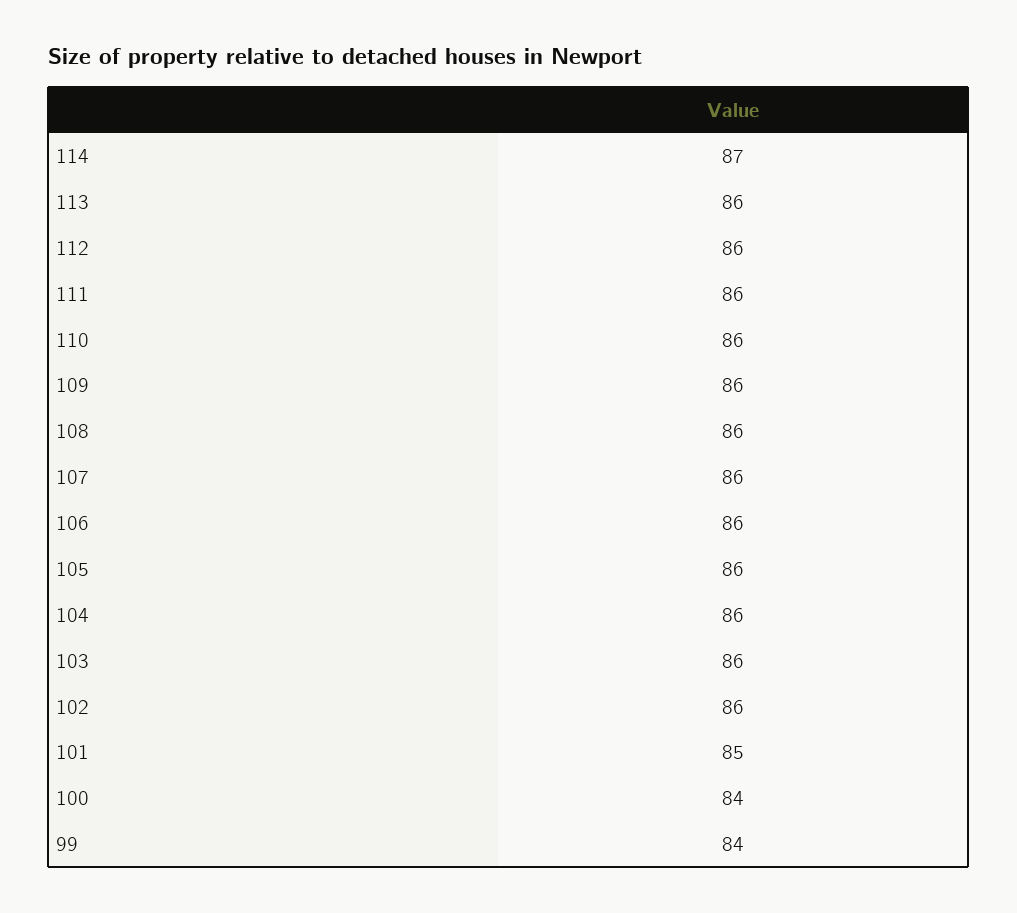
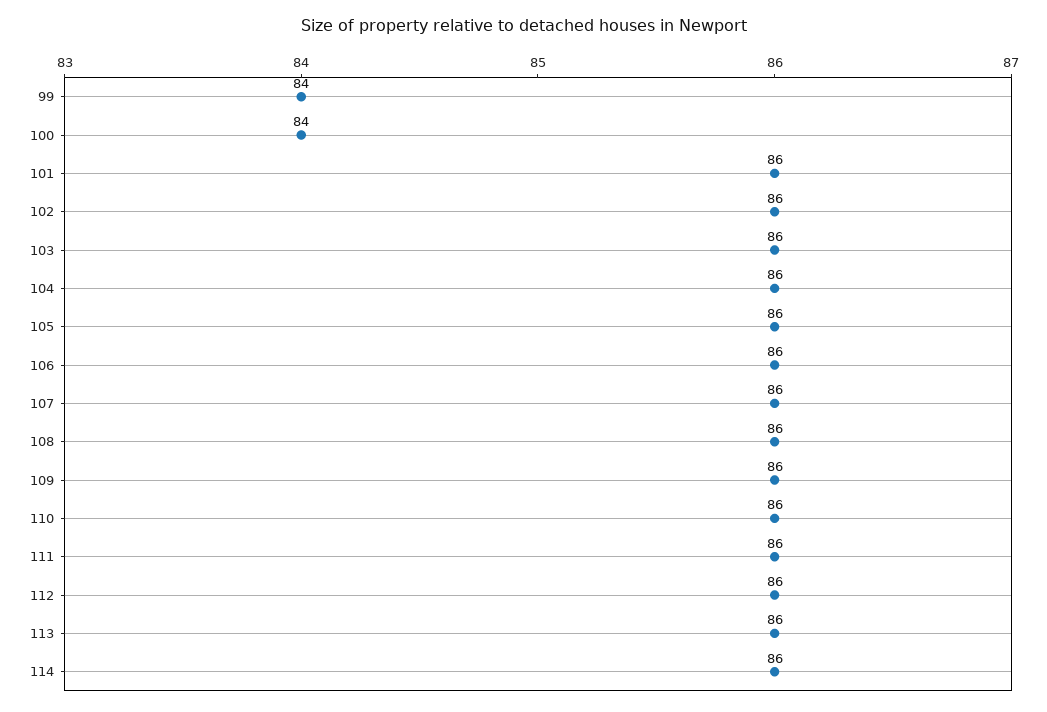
114: 87 -> 86
101: 85 -> 86

